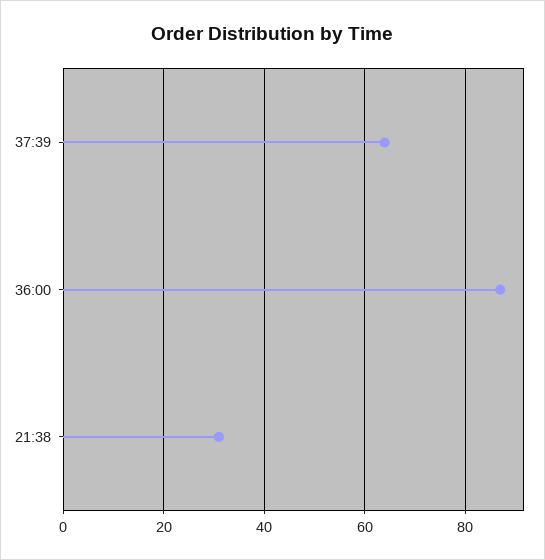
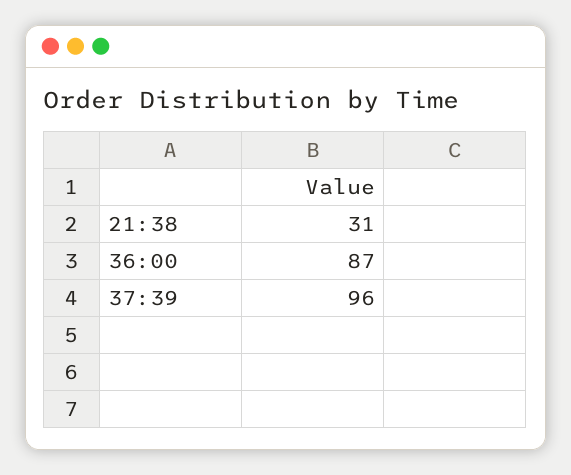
37:39: 65 -> 96

